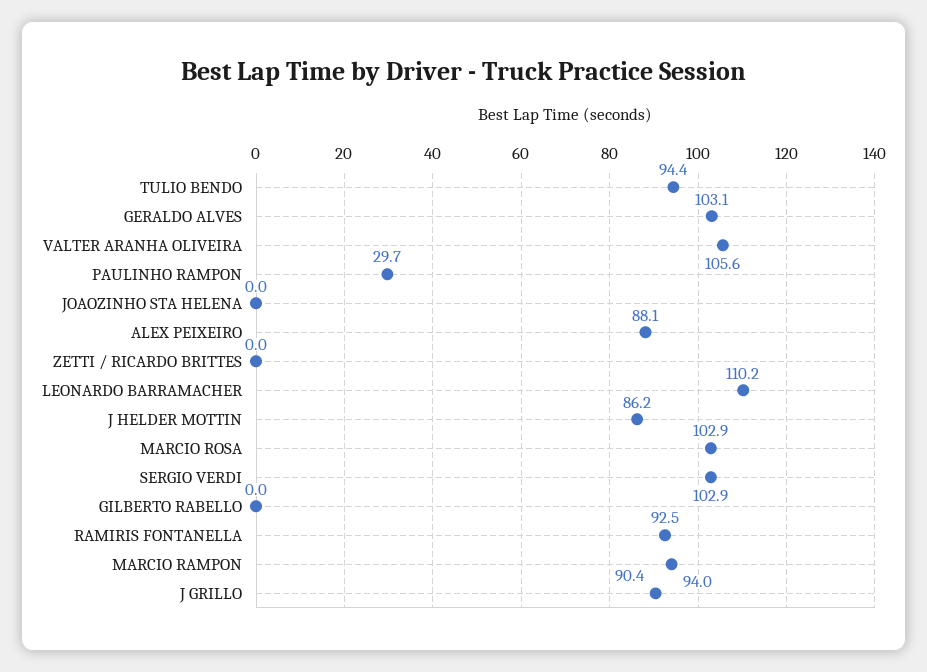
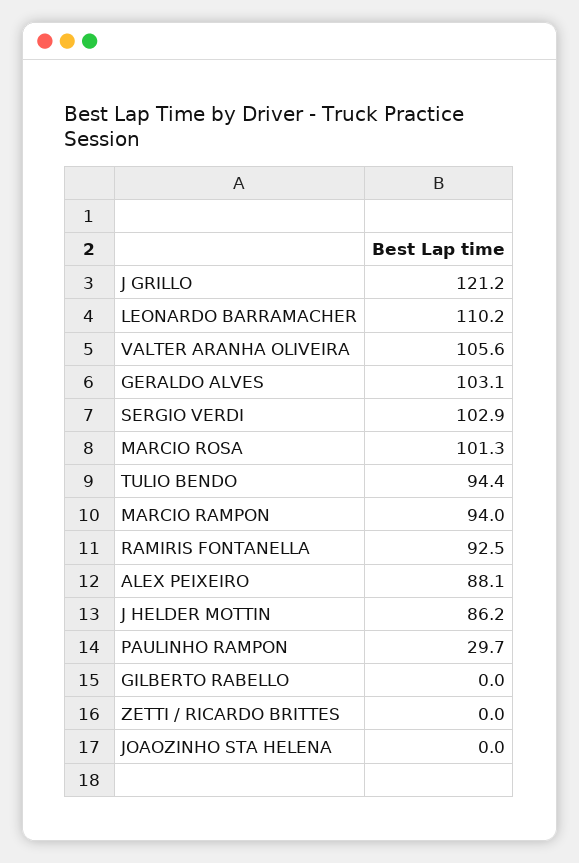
MARCIO ROSA: 102.9 -> 101.3
J GRILLO: 90.4 -> 121.2

